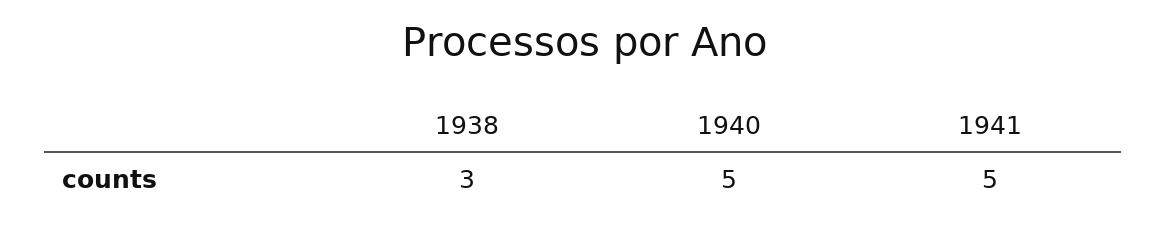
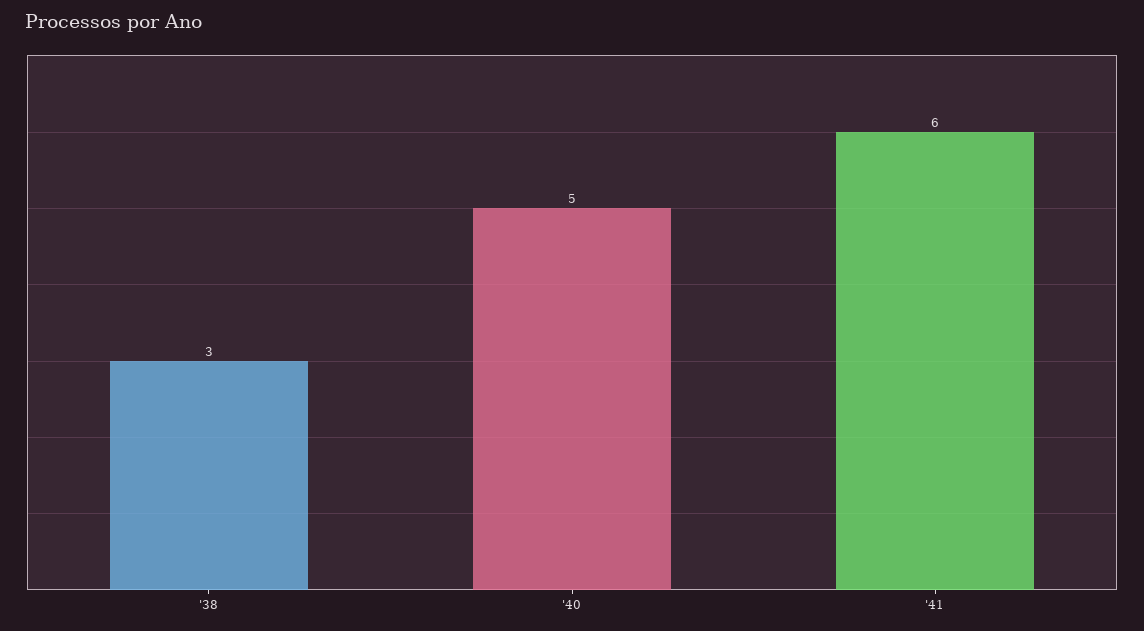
1941: 5 -> 6

